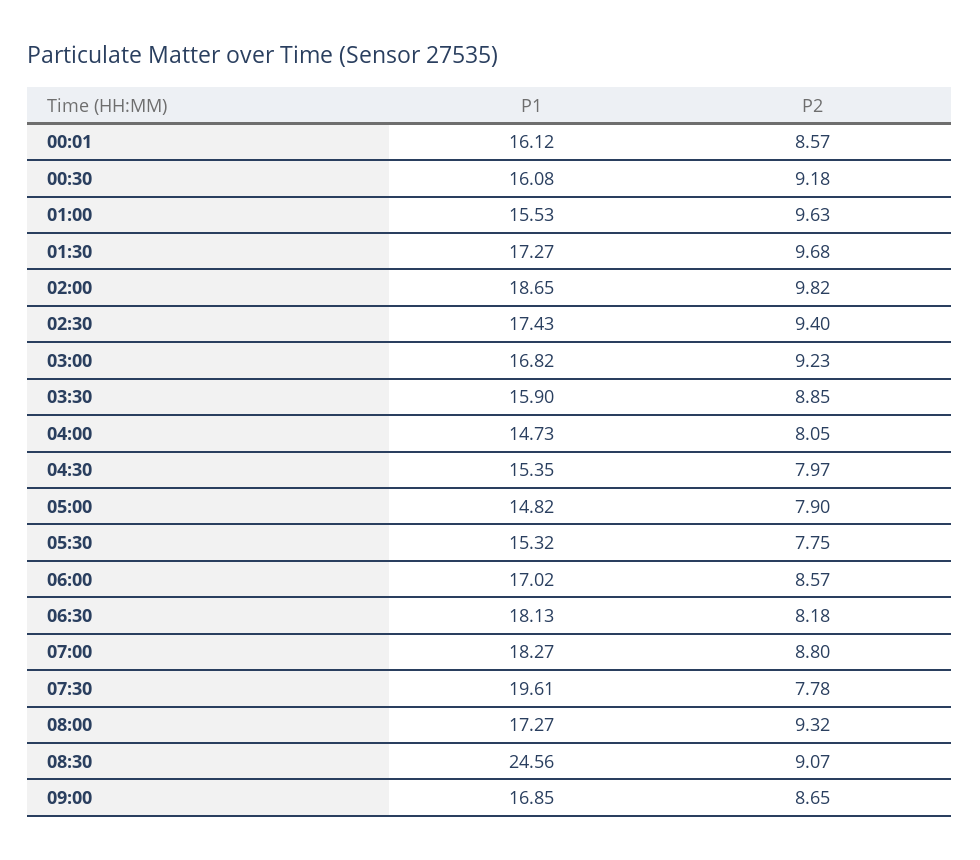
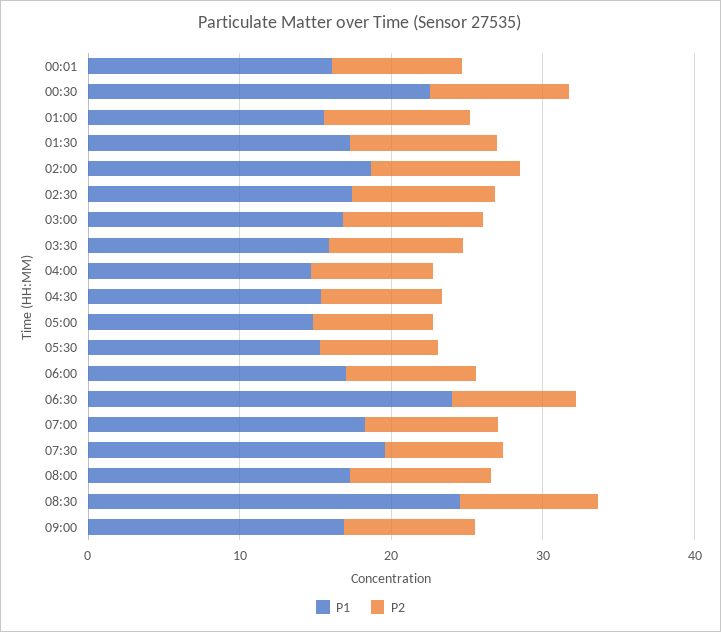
P1, 00:30: 16.08 -> 22
P1, 06:30: 18.13 -> 24

